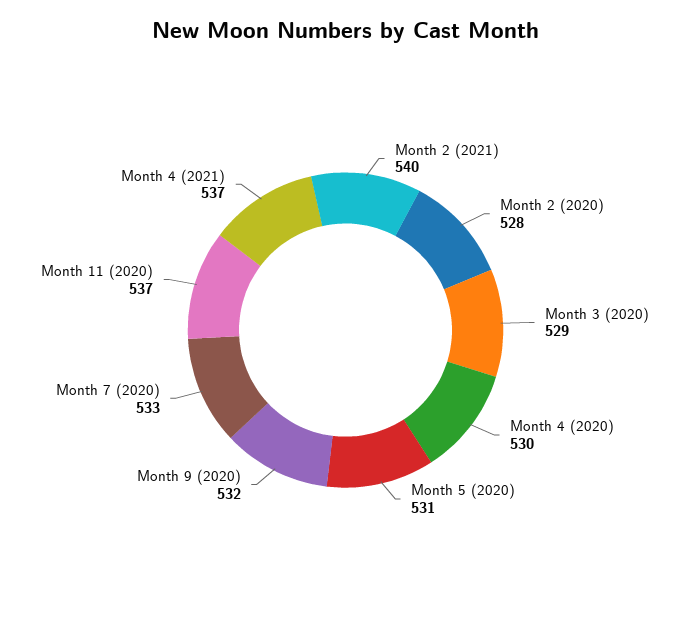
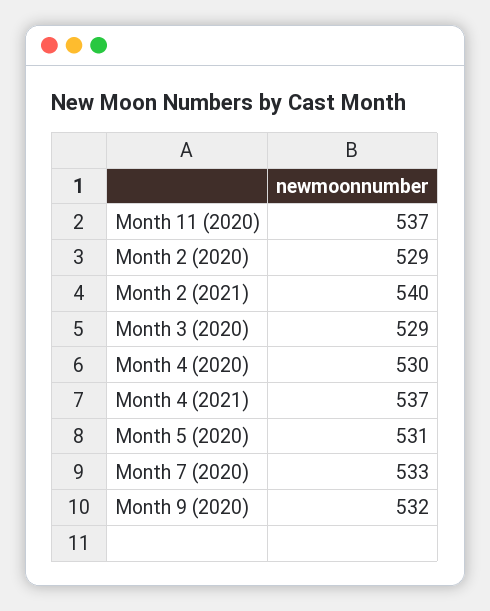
Month 2 (2020): 528 -> 529

